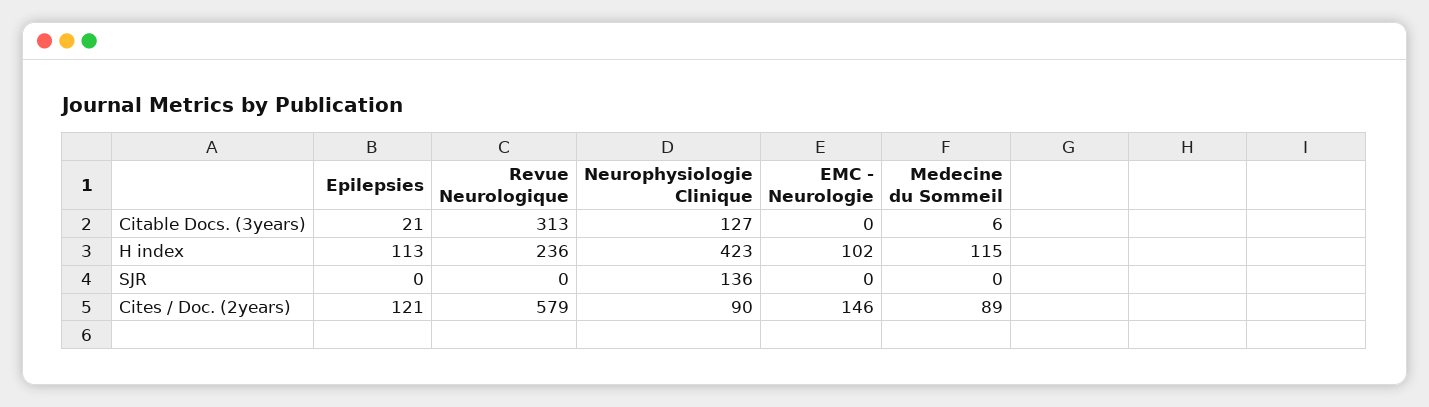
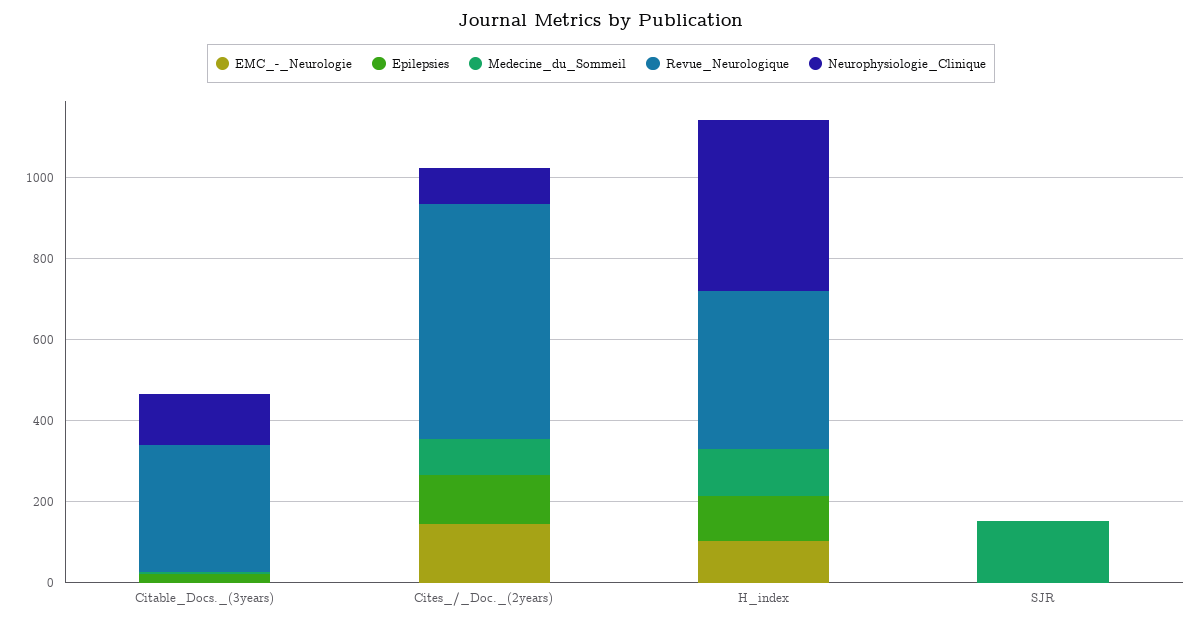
Revue Neurologique, H index: 236 -> 400
Neurophysiologie Clinique, SJR: 136 -> 0
Medecine du Sommeil, SJR: 0 -> 150

